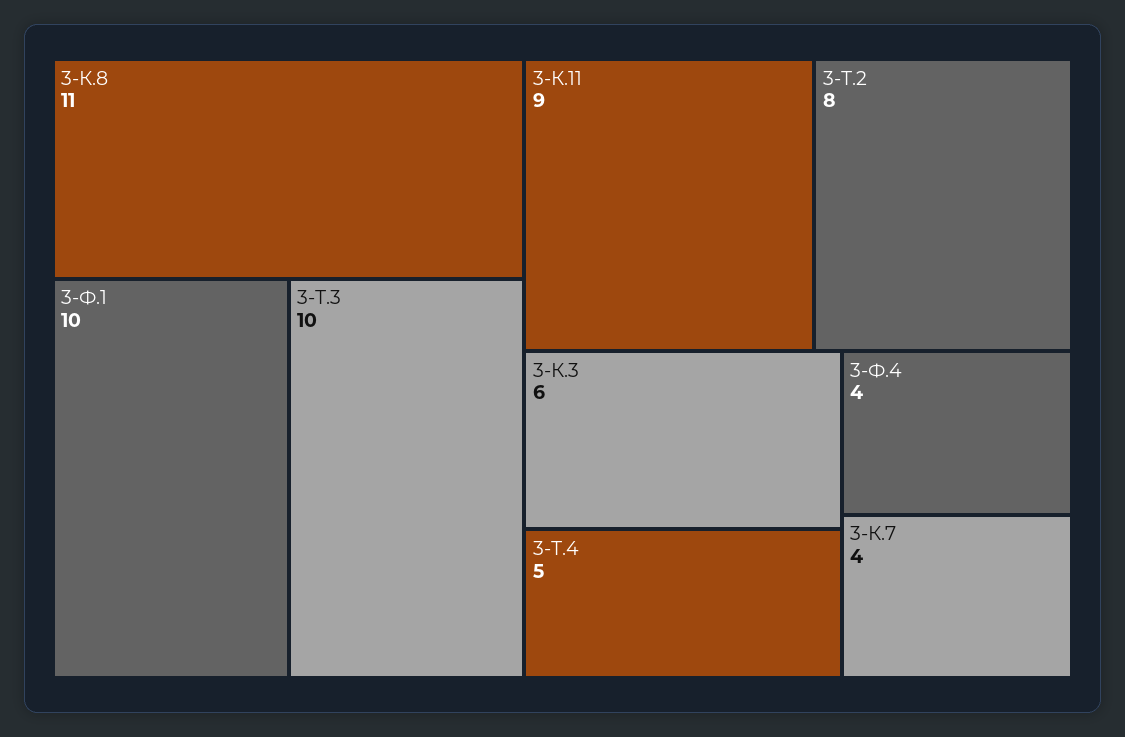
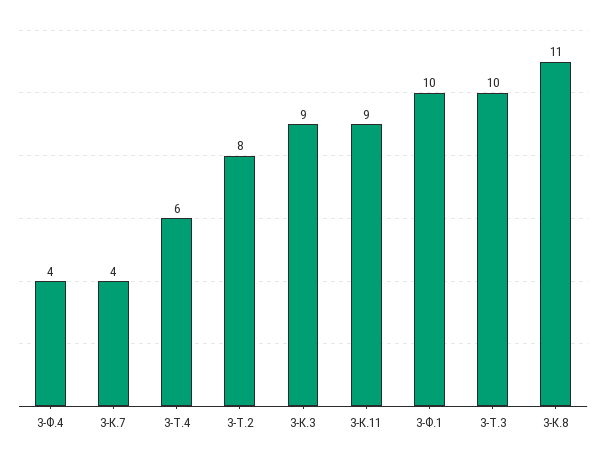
3-К.3: 6 -> 9
3-Т.4: 5 -> 6

